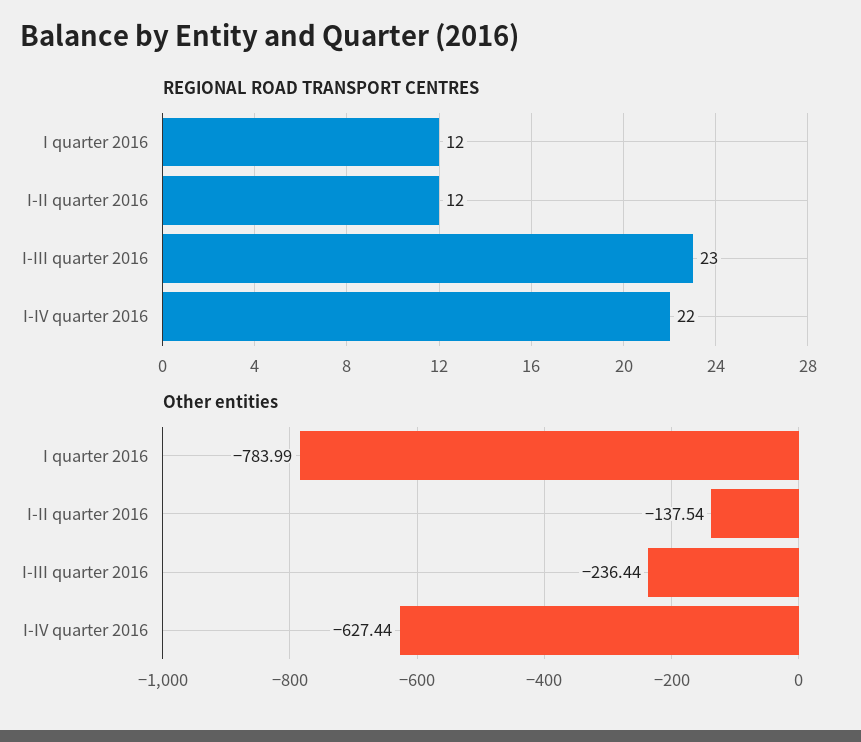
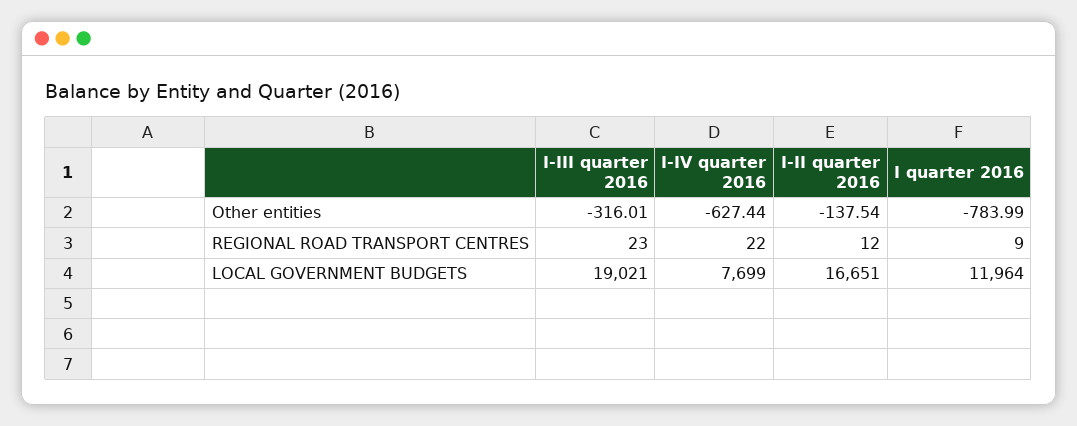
REGIONAL ROAD TRANSPORT CENTRES, I quarter 2016: 12 -> 9
Other entities, I-III quarter 2016: -236.44 -> -316.01
LOCAL GOVERNMENT BUDGETS, I-III quarter 2016: none -> 19021
LOCAL GOVERNMENT BUDGETS, I-IV quarter 2016: none -> 7699
LOCAL GOVERNMENT BUDGETS, I-II quarter 2016: none -> 16651
LOCAL GOVERNMENT BUDGETS, I quarter 2016: none -> 11964

